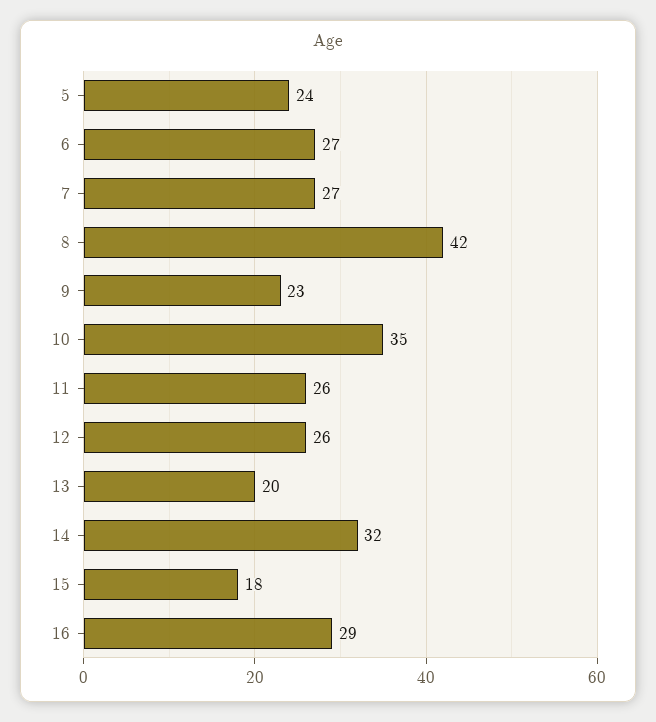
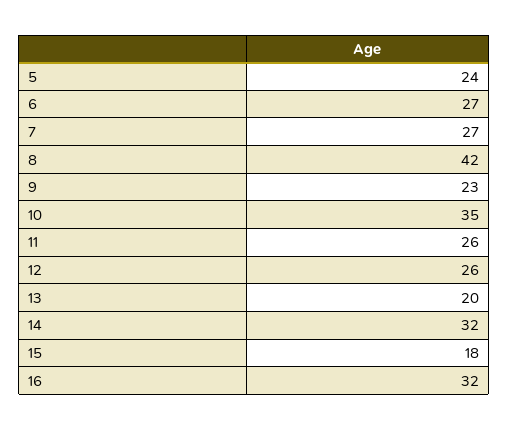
16: 29 -> 32

